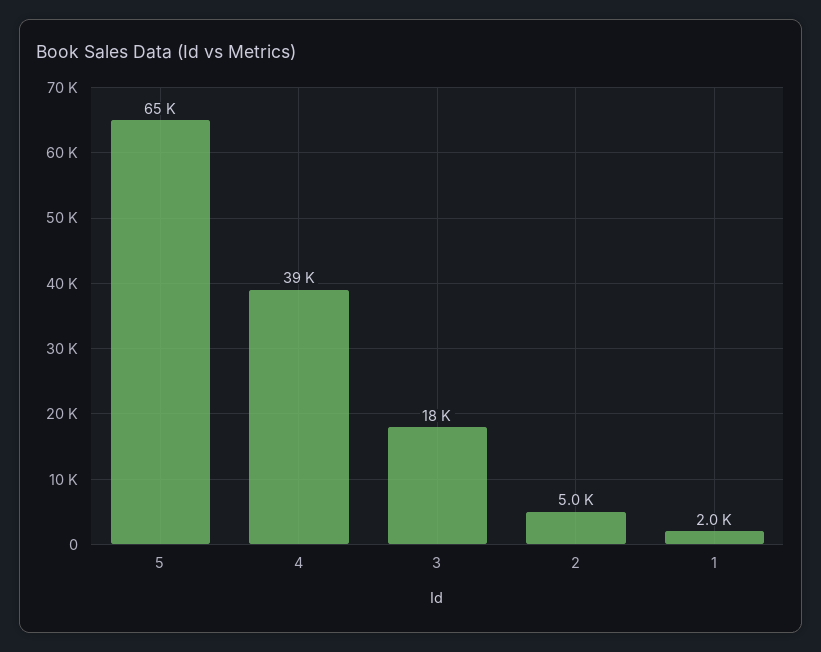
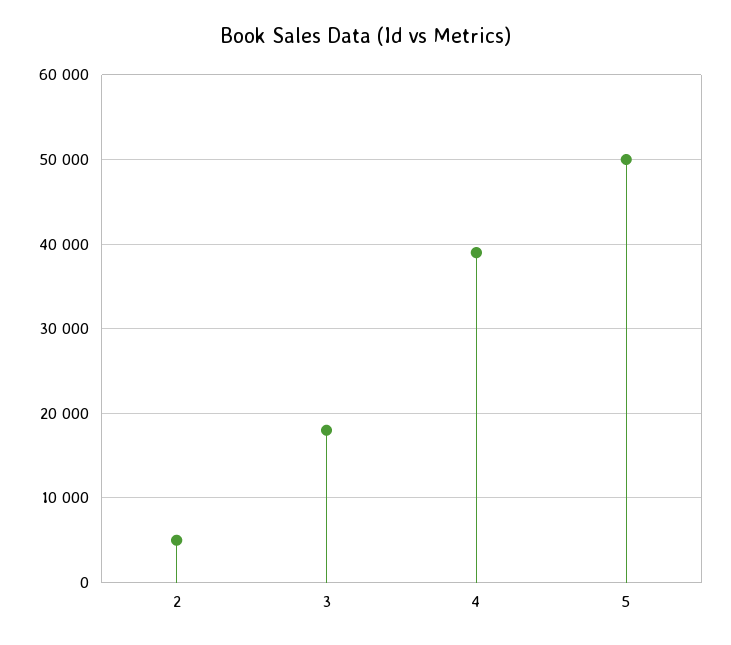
5: 65000 -> 50000
1: 2000 -> none

